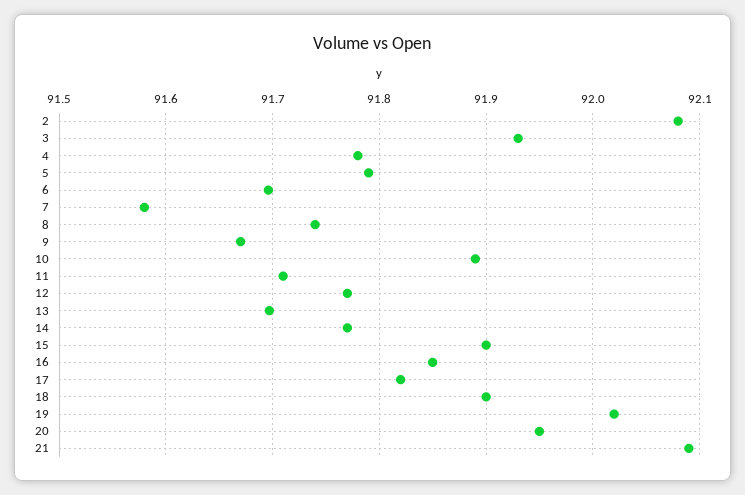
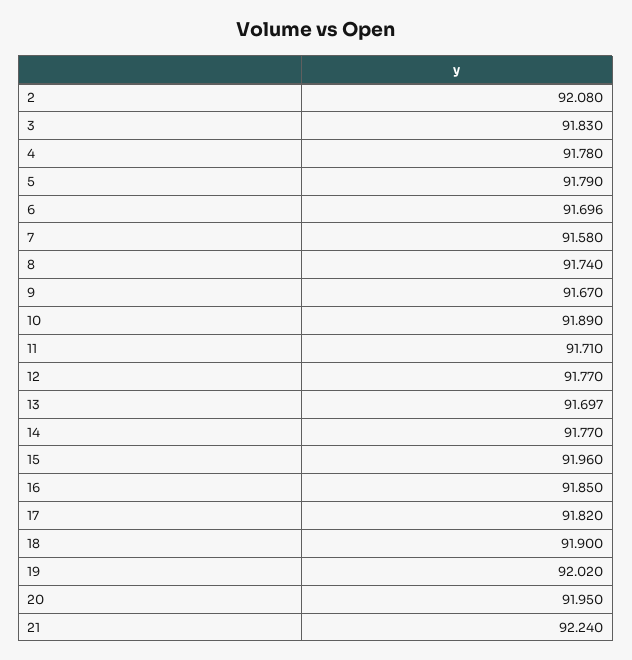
3: 91.93 -> 91.83
15: 91.9 -> 91.96
21: 92.09 -> 92.24

